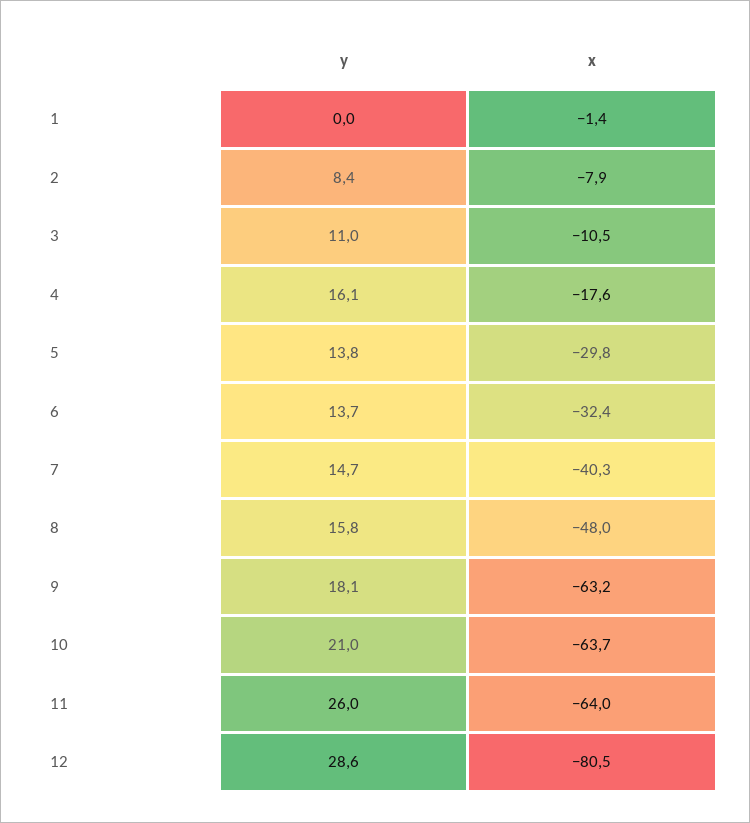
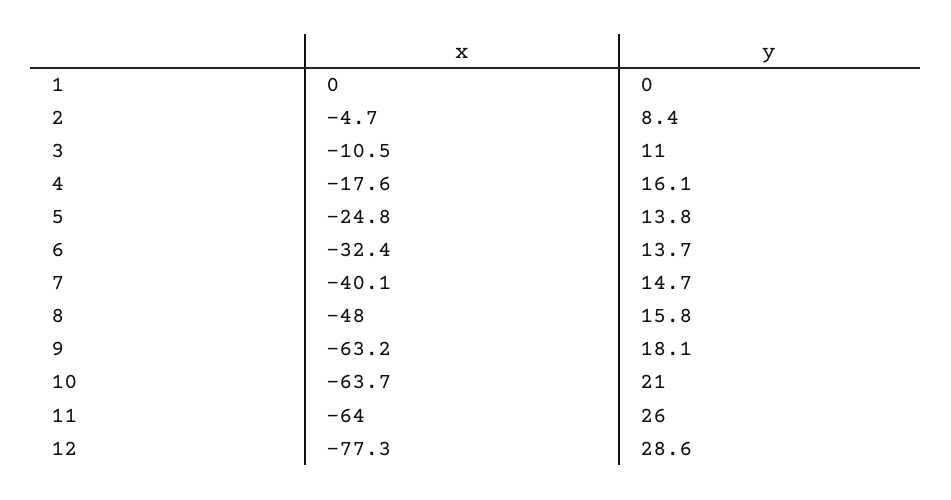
x, 1: -1.4 -> 0
x, 2: -7.9 -> -4.7
x, 5: -29.8 -> -24.8
x, 7: -40.3 -> -40.1
x, 12: -80.5 -> -77.3

